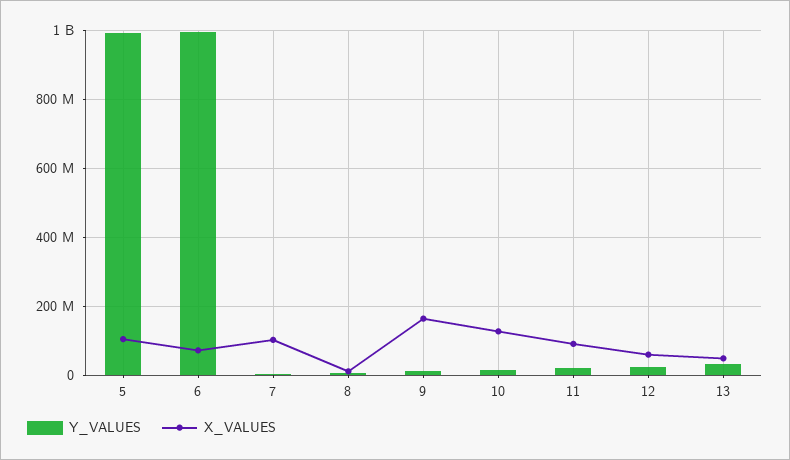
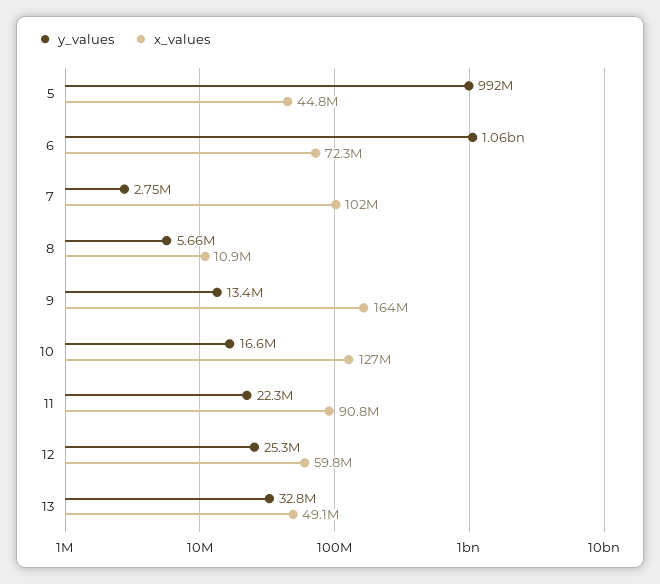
X_VALUES, 5: 100000000 -> 44800000
Y_VALUES, 6: 1000000000 -> 1060000000

